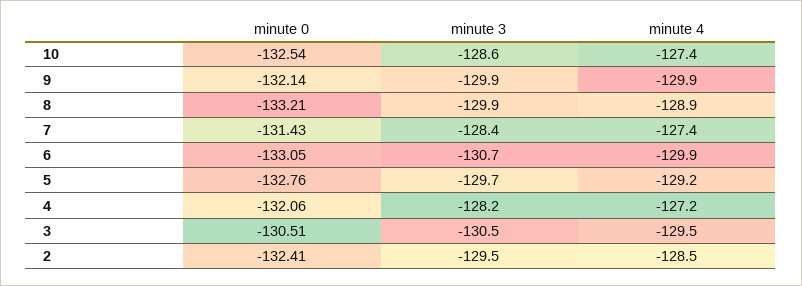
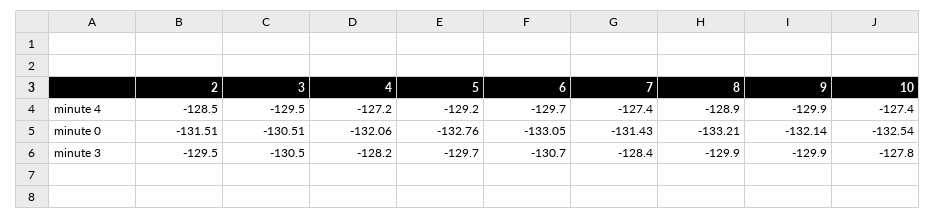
minute 3, 10: -128.6 -> -127.8
minute 4, 6: -129.9 -> -129.7
minute 0, 2: -132.41 -> -131.51

